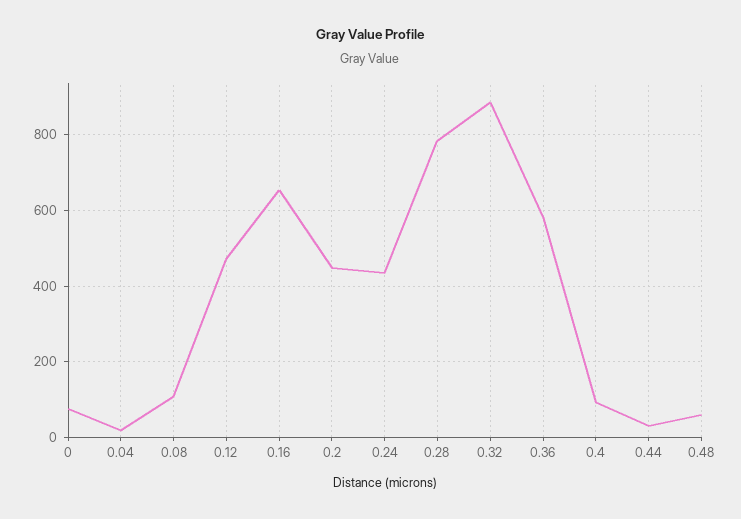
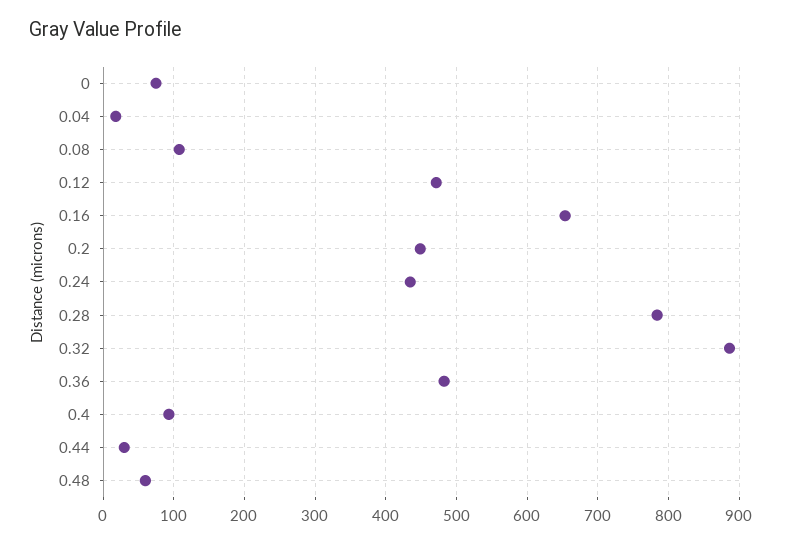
0.36: 580 -> 480

